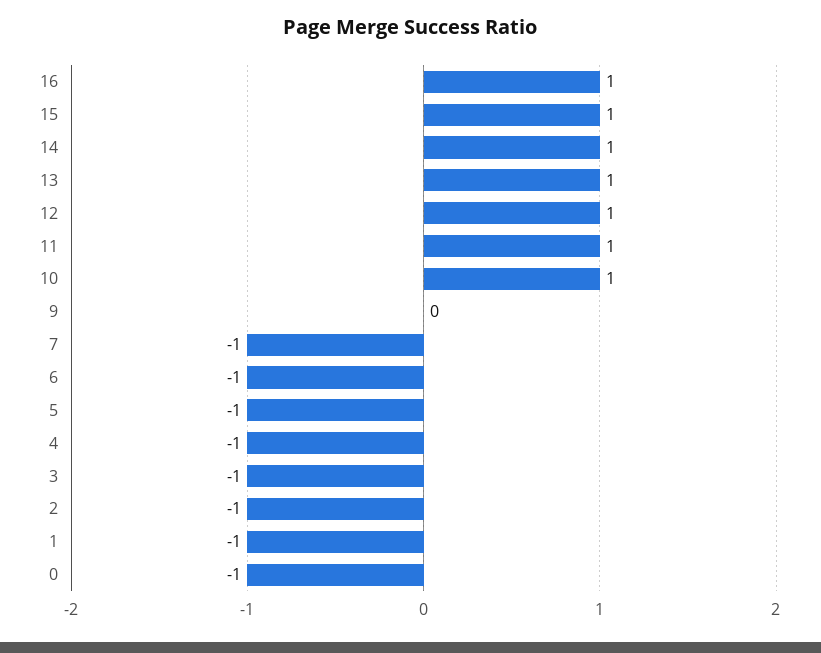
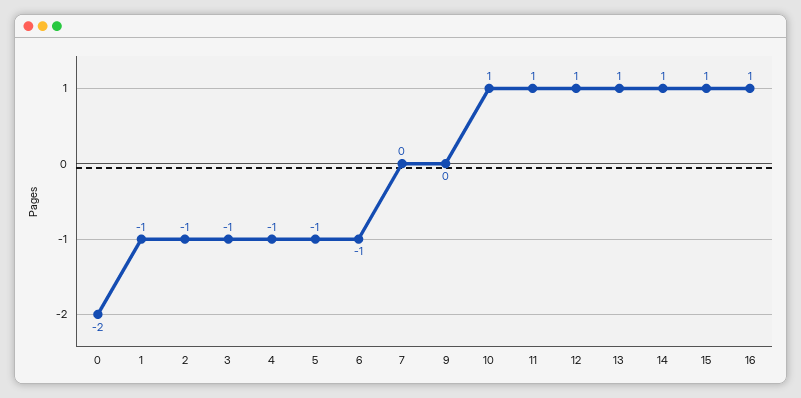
7: -1 -> 0
0: -1 -> -2

